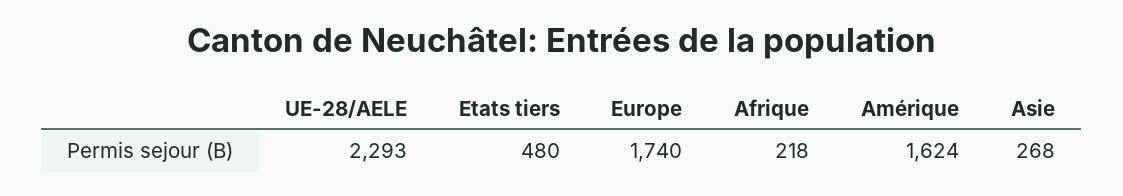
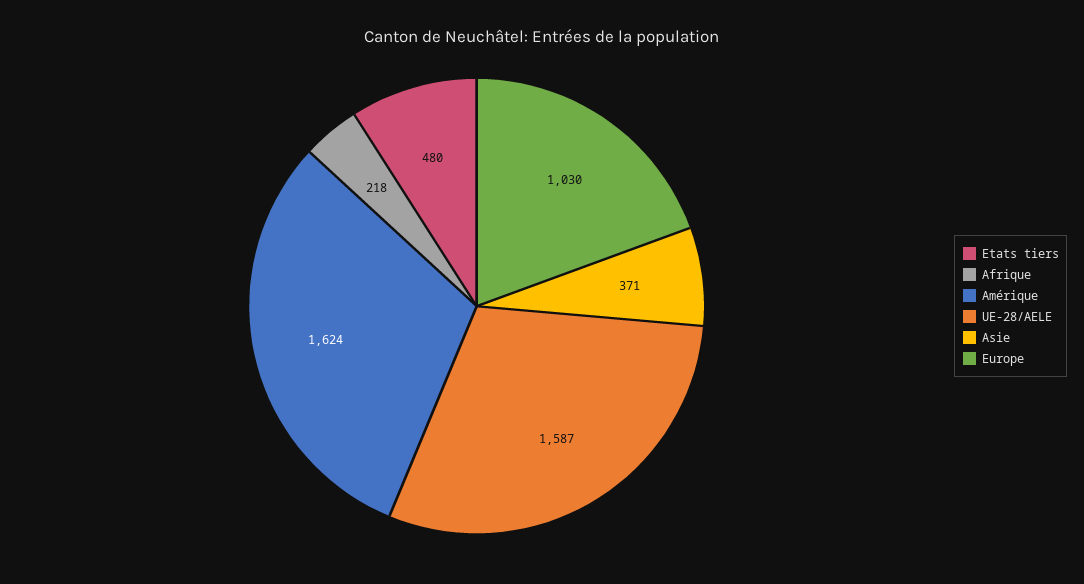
UE-28/AELE: 2293 -> 1587
Europe: 1740 -> 1030
Asie: 268 -> 371

